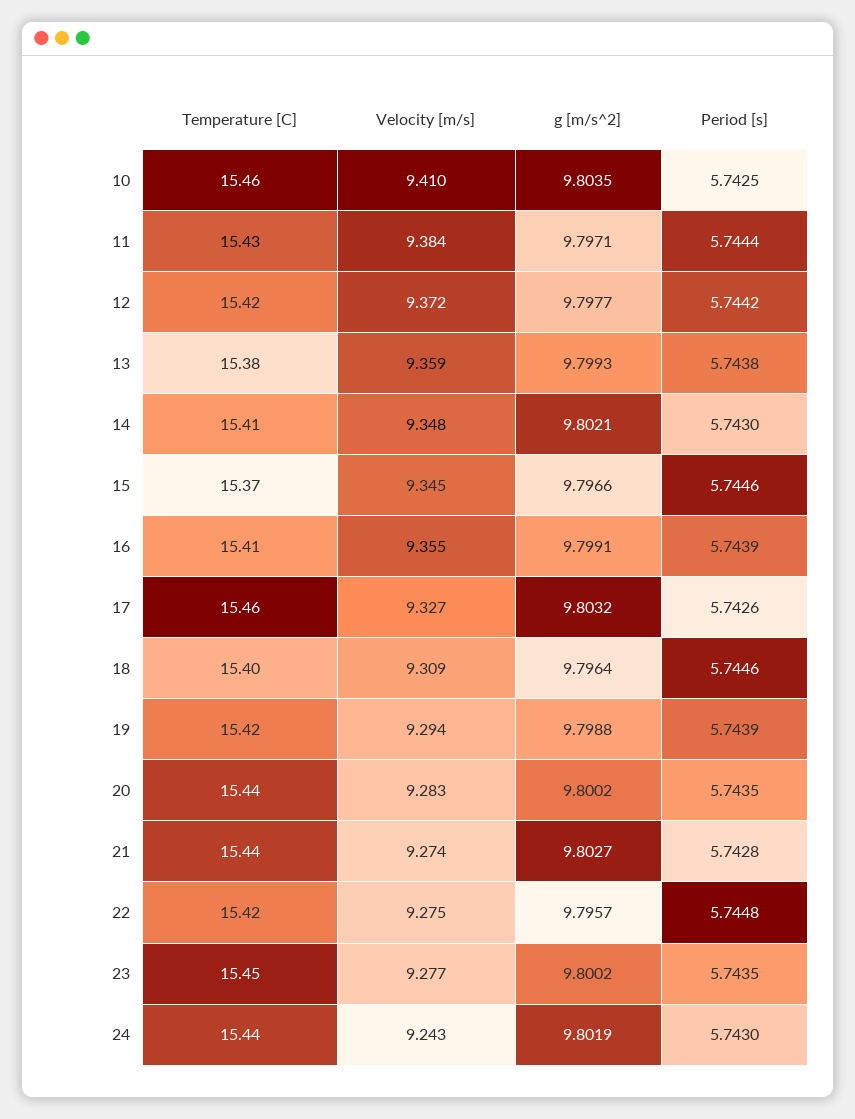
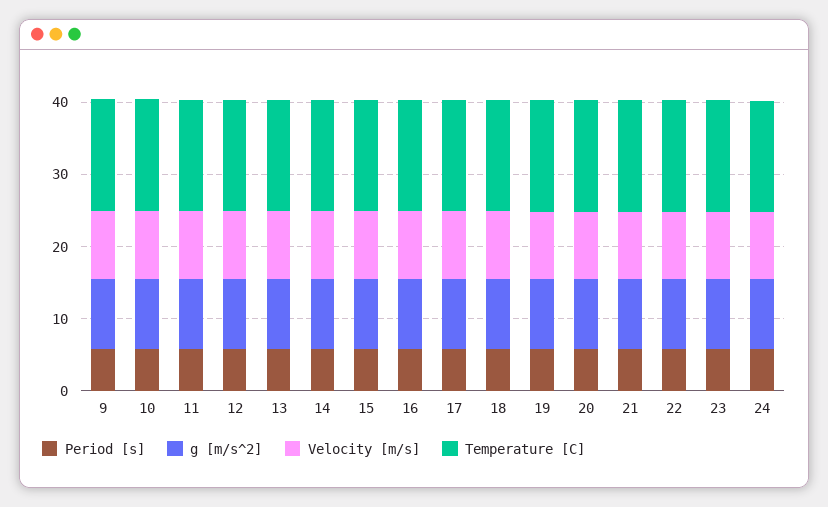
Period [s], 9: none -> 6
g [m/s^2], 9: none -> 10
Velocity [m/s], 9: none -> 10
Temperature [C], 9: none -> 16

